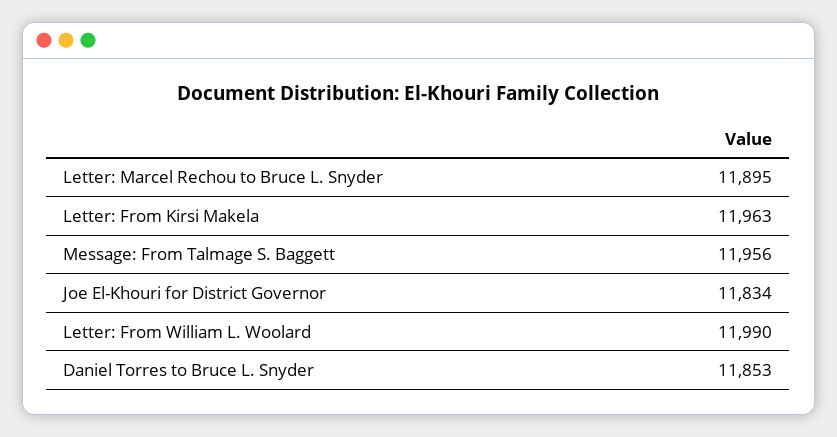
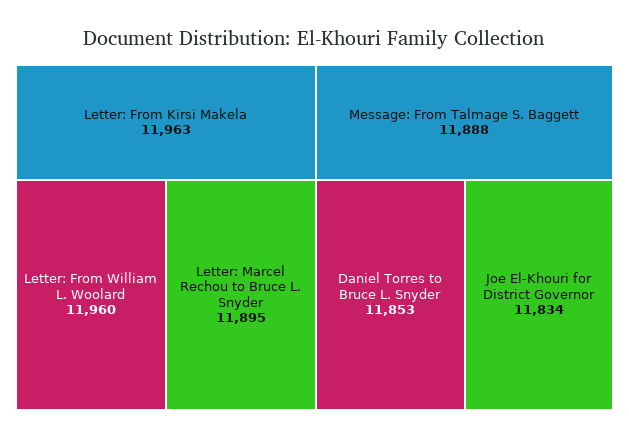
Message: From Talmage S. Baggett: 11956 -> 11888
Letter: From William L. Woolard: 11990 -> 11960

